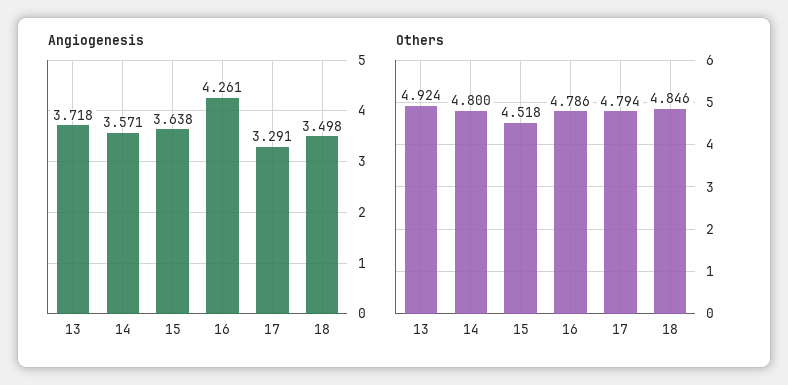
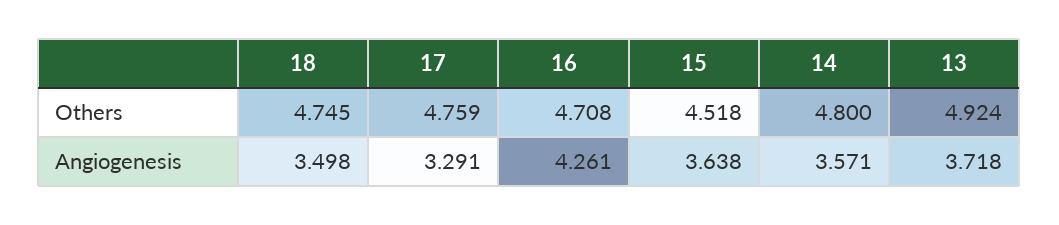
Others, 16: 4.786 -> 4.708
Others, 17: 4.794 -> 4.759
Others, 18: 4.846 -> 4.745

